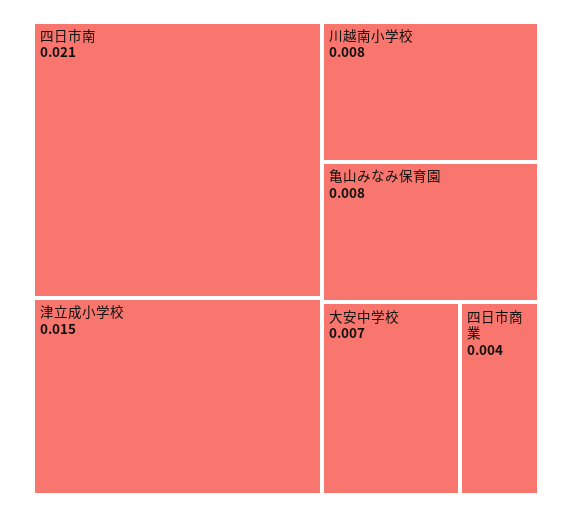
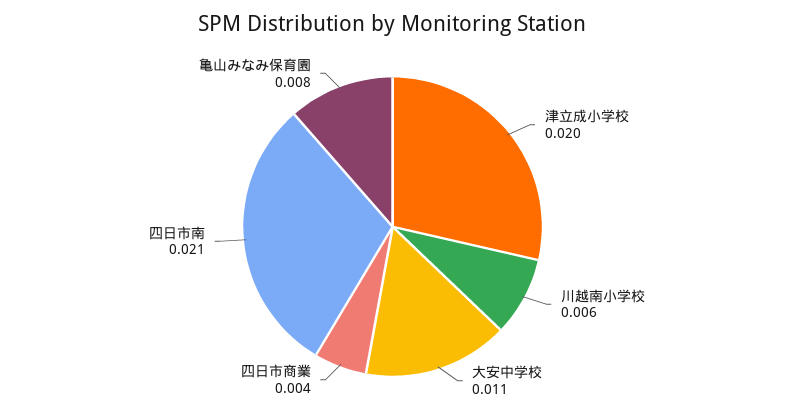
津立成小学校: 0.015 -> 0.02
川越南小学校: 0.008 -> 0.006
大安中学校: 0.007 -> 0.011

